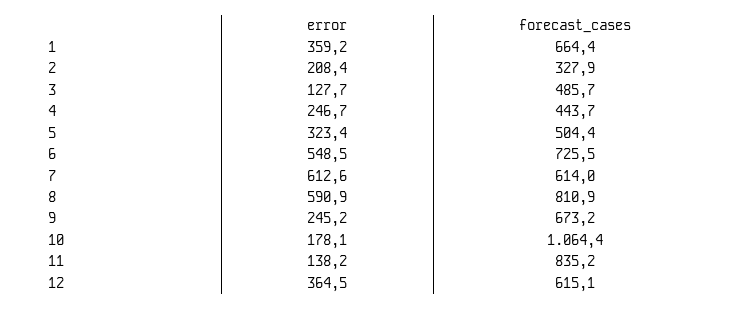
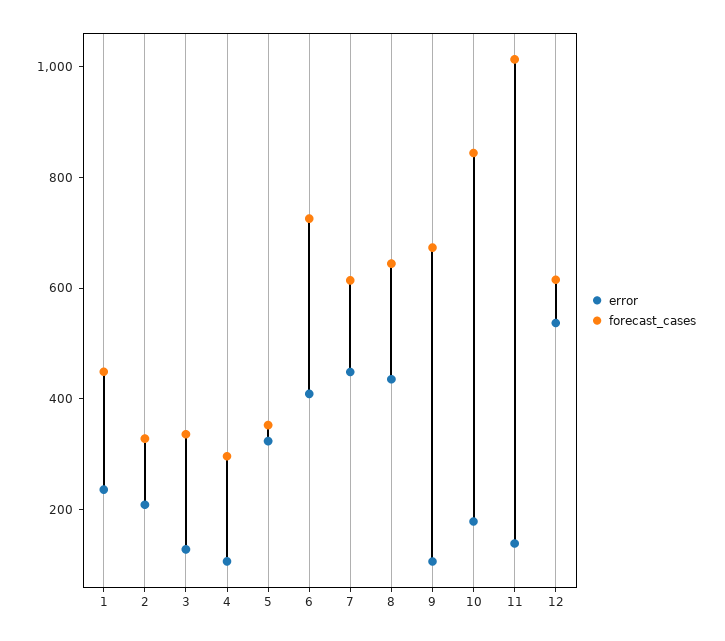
error, 1: 359.2 -> 250
forecast_cases, 1: 664.4 -> 450
forecast_cases, 3: 485.7 -> 350
error, 4: 246.7 -> 100
forecast_cases, 4: 443.7 -> 300
forecast_cases, 5: 504.4 -> 350
error, 6: 548.5 -> 400
error, 7: 612.6 -> 450
error, 8: 590.9 -> 450
forecast_cases, 8: 810.9 -> 650
error, 9: 245.2 -> 100
forecast_cases, 10: 1064.4 -> 850
forecast_cases, 11: 835.2 -> 1000
error, 12: 364.5 -> 550

